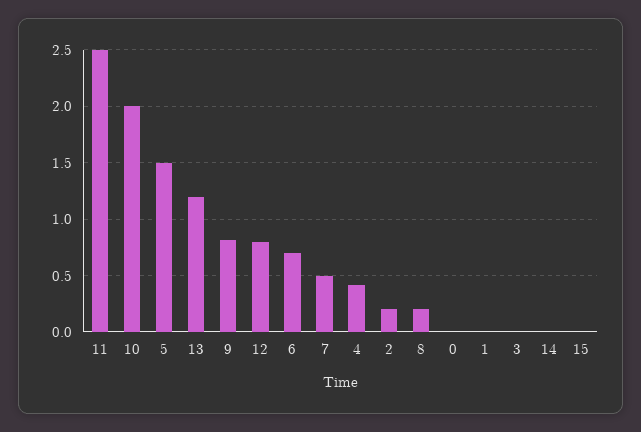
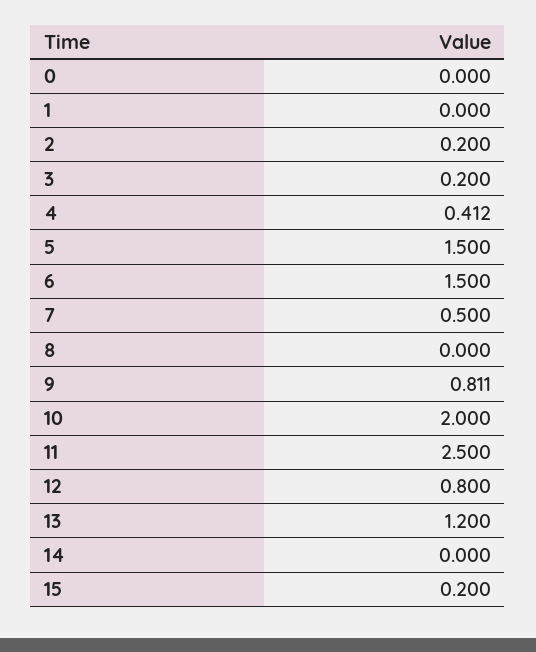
6: 0.7 -> 1.5
8: 0.2 -> 0
3: 0 -> 0.2
15: 0 -> 0.2

